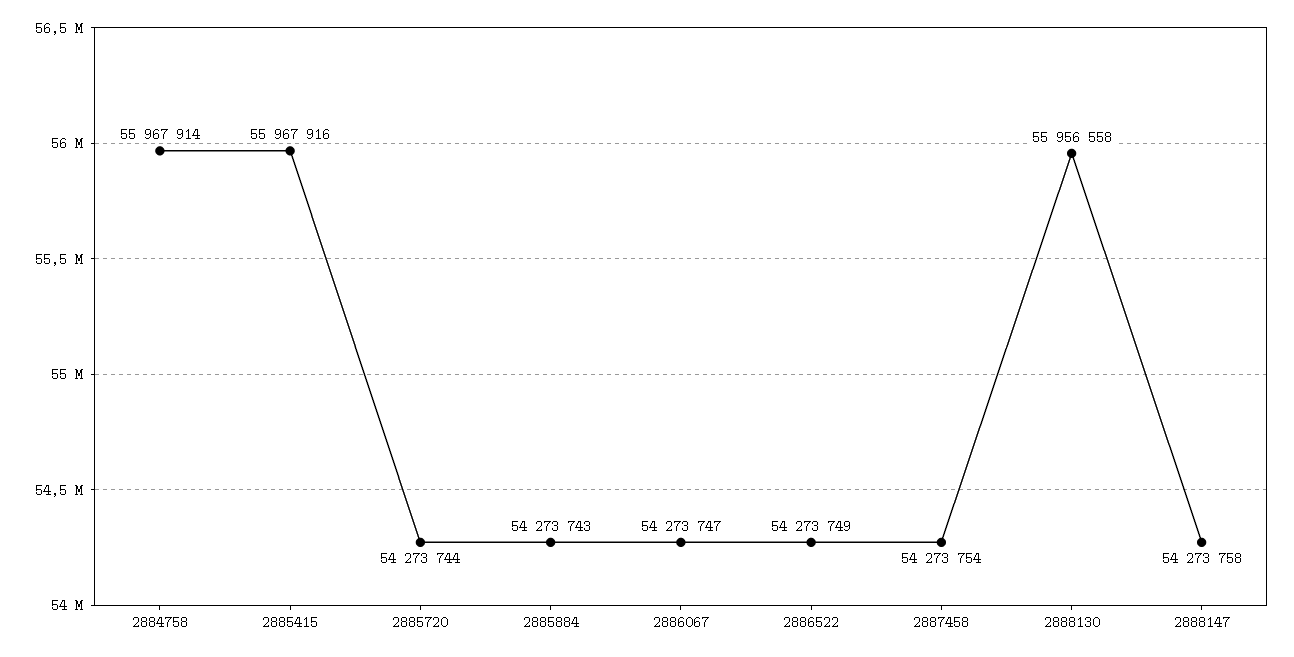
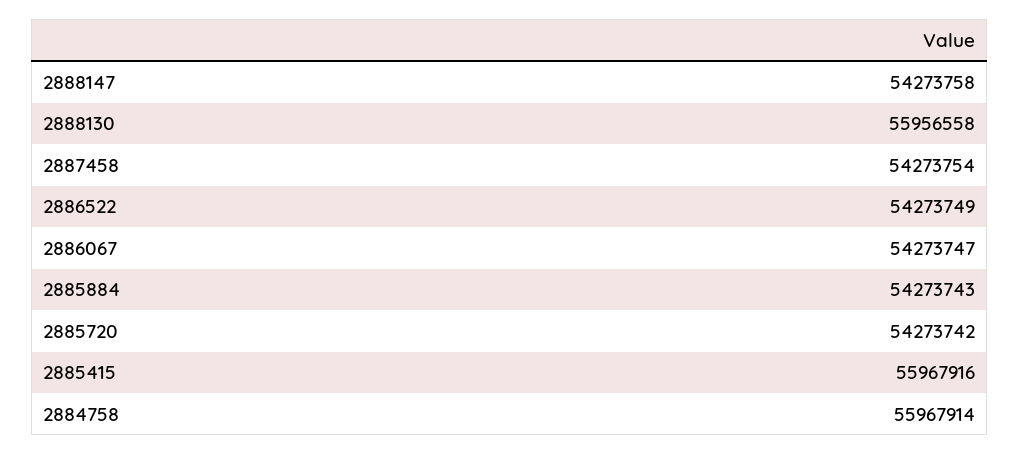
2885720: 54273744 -> 54273742

